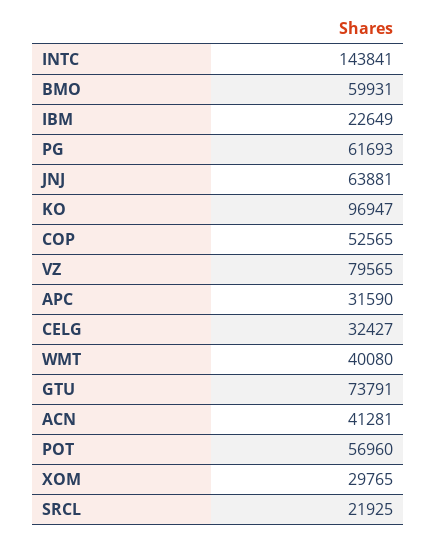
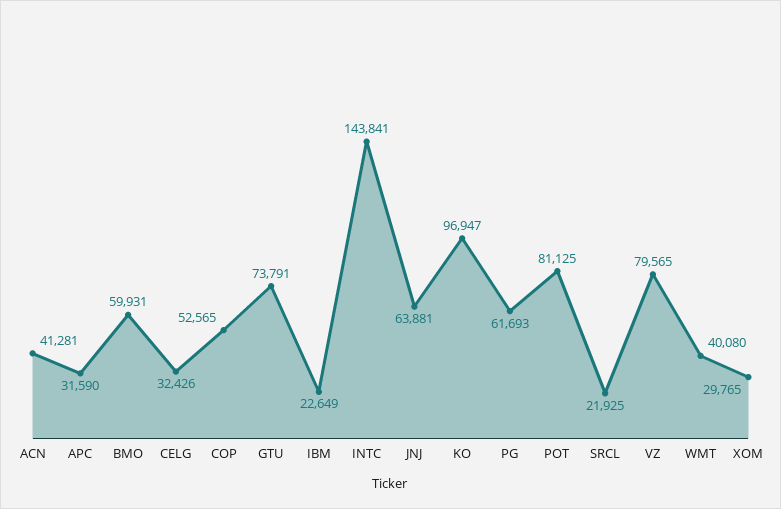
CELG: 32427 -> 32426
POT: 56960 -> 81125

